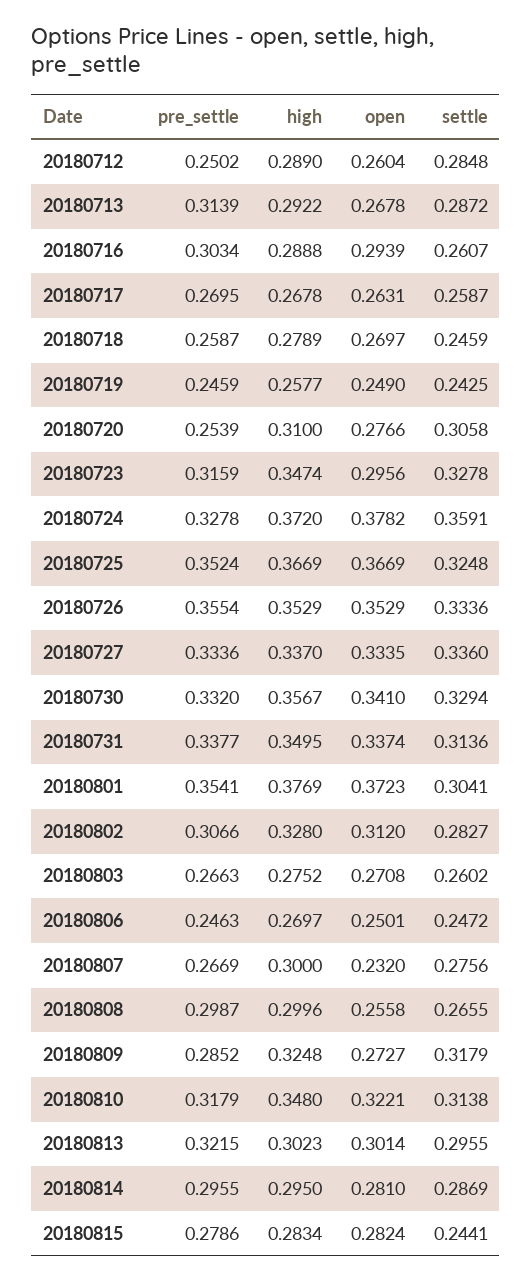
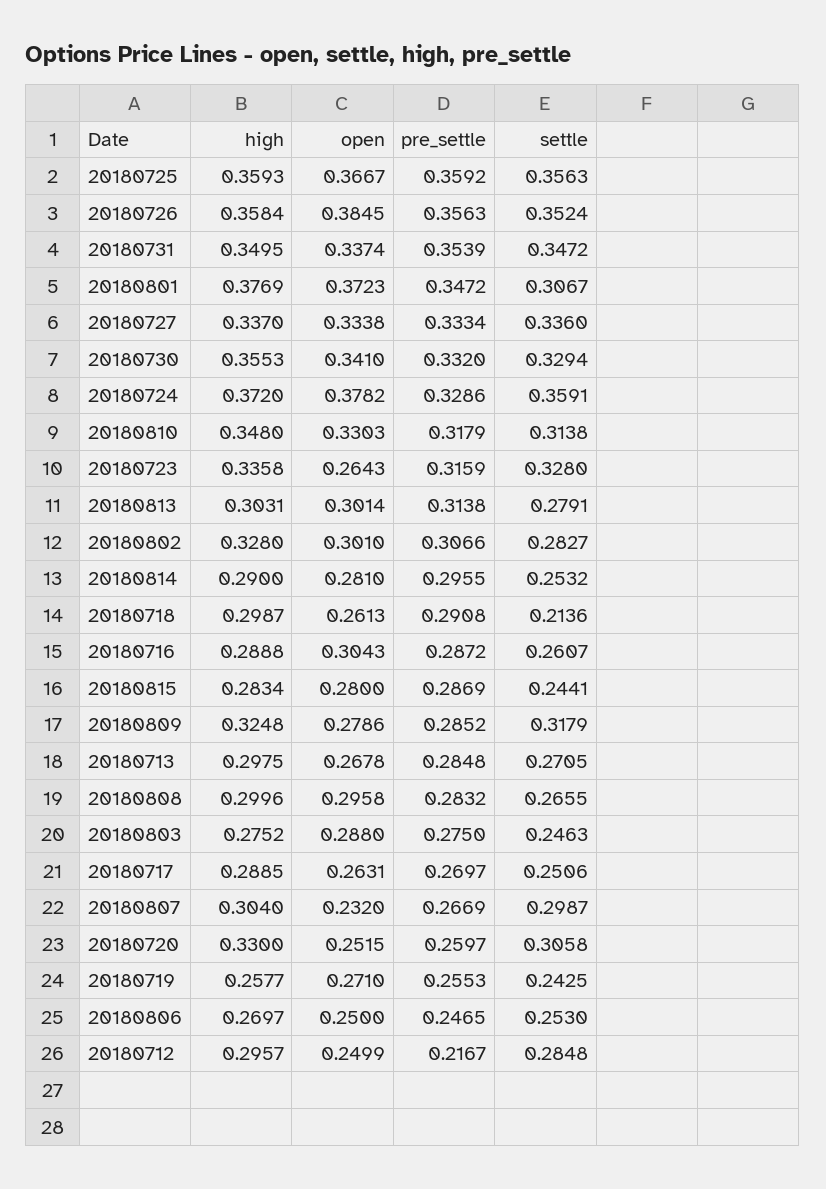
pre_settle, 20180712: 0.2502 -> 0.2167
high, 20180712: 0.289 -> 0.2957
open, 20180712: 0.2604 -> 0.2499
pre_settle, 20180713: 0.3139 -> 0.2848
high, 20180713: 0.2922 -> 0.2975
settle, 20180713: 0.2872 -> 0.2705
pre_settle, 20180716: 0.3034 -> 0.2872
open, 20180716: 0.2939 -> 0.3043
pre_settle, 20180717: 0.2695 -> 0.2697
high, 20180717: 0.2678 -> 0.2885
settle, 20180717: 0.2587 -> 0.2506
pre_settle, 20180718: 0.2587 -> 0.2908
high, 20180718: 0.2789 -> 0.2987
open, 20180718: 0.2697 -> 0.2613
settle, 20180718: 0.2459 -> 0.2136
pre_settle, 20180719: 0.2459 -> 0.2553
open, 20180719: 0.249 -> 0.271
pre_settle, 20180720: 0.2539 -> 0.2597
high, 20180720: 0.31 -> 0.33
open, 20180720: 0.2766 -> 0.2515
high, 20180723: 0.3474 -> 0.3358
open, 20180723: 0.2956 -> 0.2643
settle, 20180723: 0.3278 -> 0.328
pre_settle, 20180724: 0.3278 -> 0.3286
pre_settle, 20180725: 0.3524 -> 0.3592
high, 20180725: 0.3669 -> 0.3593
open, 20180725: 0.3669 -> 0.3667
settle, 20180725: 0.3248 -> 0.3563
pre_settle, 20180726: 0.3554 -> 0.3563
high, 20180726: 0.3529 -> 0.3584
open, 20180726: 0.3529 -> 0.3845
settle, 20180726: 0.3336 -> 0.3524
pre_settle, 20180727: 0.3336 -> 0.3334
open, 20180727: 0.3335 -> 0.3338
high, 20180730: 0.3567 -> 0.3553
pre_settle, 20180731: 0.3377 -> 0.3539
settle, 20180731: 0.3136 -> 0.3472
pre_settle, 20180801: 0.3541 -> 0.3472
settle, 20180801: 0.3041 -> 0.3067
open, 20180802: 0.312 -> 0.301
pre_settle, 20180803: 0.2663 -> 0.275
open, 20180803: 0.2708 -> 0.288
settle, 20180803: 0.2602 -> 0.2463
pre_settle, 20180806: 0.2463 -> 0.2465
open, 20180806: 0.2501 -> 0.25
settle, 20180806: 0.2472 -> 0.253
high, 20180807: 0.3 -> 0.304
settle, 20180807: 0.2756 -> 0.2987
pre_settle, 20180808: 0.2987 -> 0.2832
open, 20180808: 0.2558 -> 0.2958
open, 20180809: 0.2727 -> 0.2786
open, 20180810: 0.3221 -> 0.3303
pre_settle, 20180813: 0.3215 -> 0.3138
high, 20180813: 0.3023 -> 0.3031
settle, 20180813: 0.2955 -> 0.2791
high, 20180814: 0.295 -> 0.29
settle, 20180814: 0.2869 -> 0.2532
pre_settle, 20180815: 0.2786 -> 0.2869
open, 20180815: 0.2824 -> 0.28

